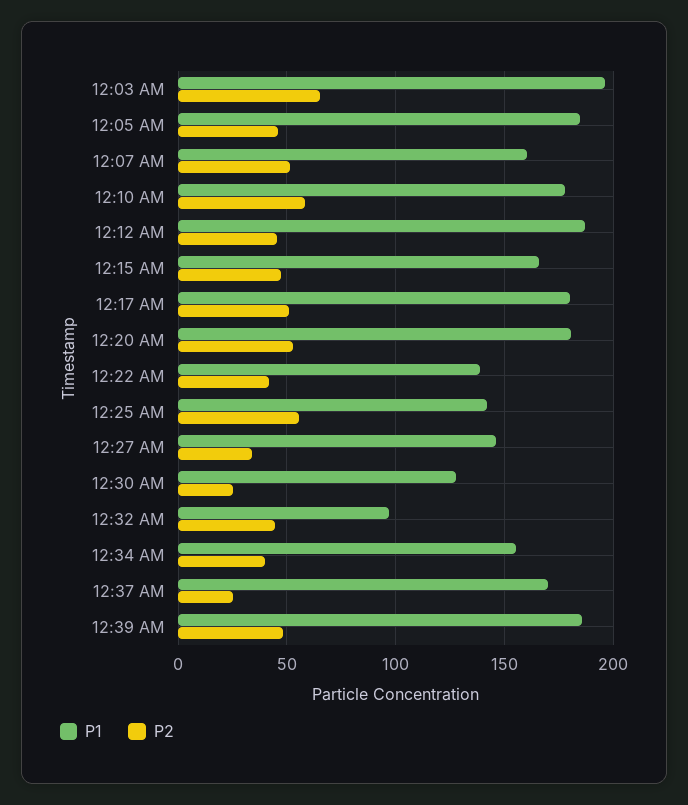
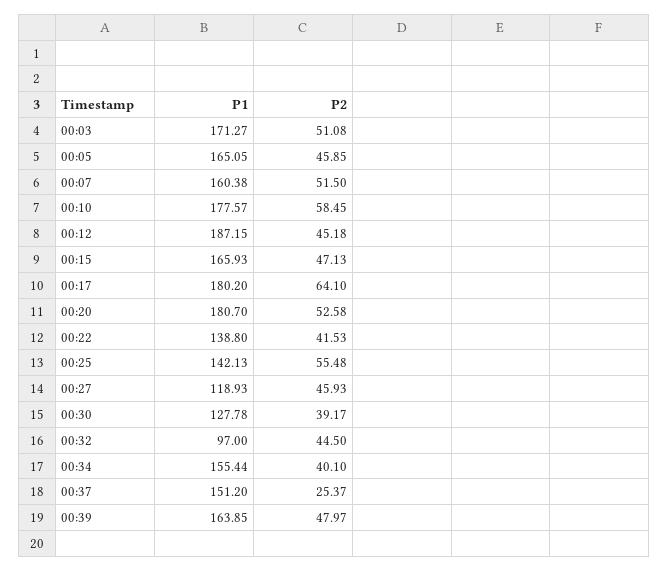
P1, 12:03 AM: 195 -> 171.27
P2, 12:03 AM: 65 -> 51.08
P1, 12:05 AM: 185 -> 165.05
P2, 12:17 AM: 50 -> 64.1
P1, 12:27 AM: 145 -> 118.93
P2, 12:27 AM: 35 -> 45.93
P2, 12:30 AM: 25 -> 39.17
P1, 12:37 AM: 170 -> 151.2
P1, 12:39 AM: 185 -> 163.85

